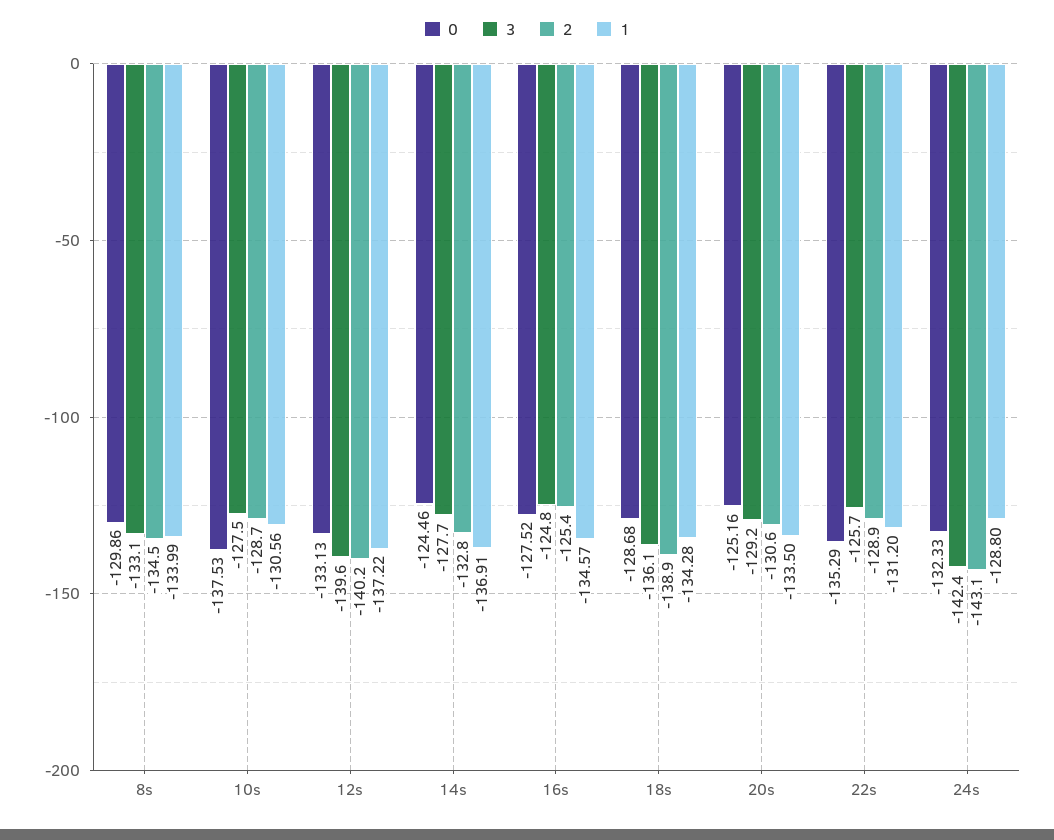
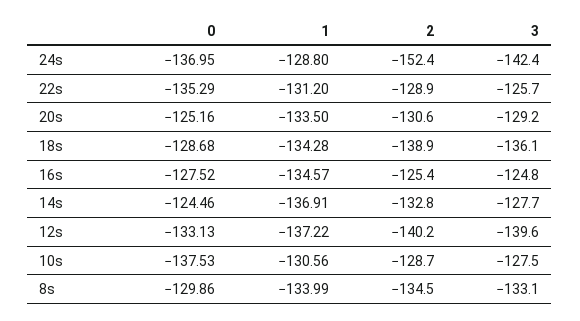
0, 24s: -132.33 -> -136.95
2, 24s: -143.1 -> -152.4

